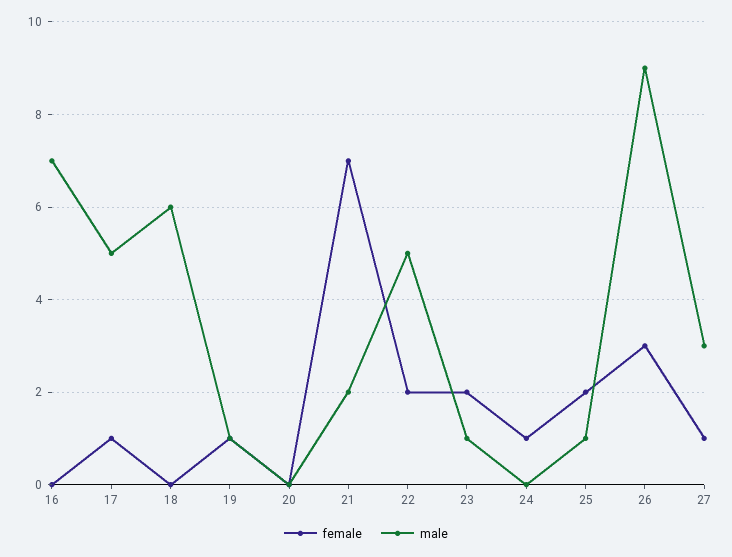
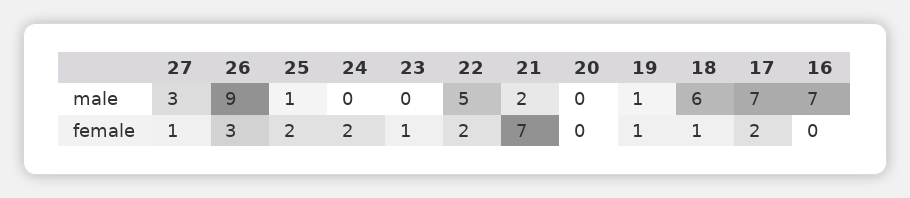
female, 17: 1 -> 2
male, 17: 5 -> 7
female, 18: 0 -> 1
female, 23: 2 -> 1
male, 23: 1 -> 0
female, 24: 1 -> 2

